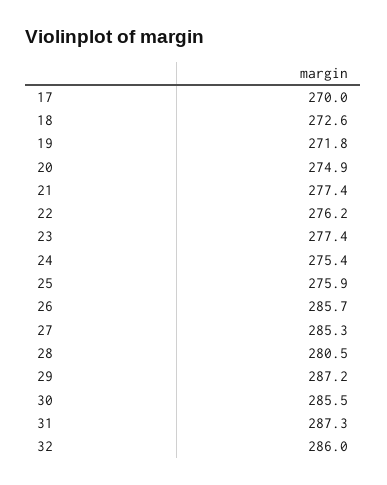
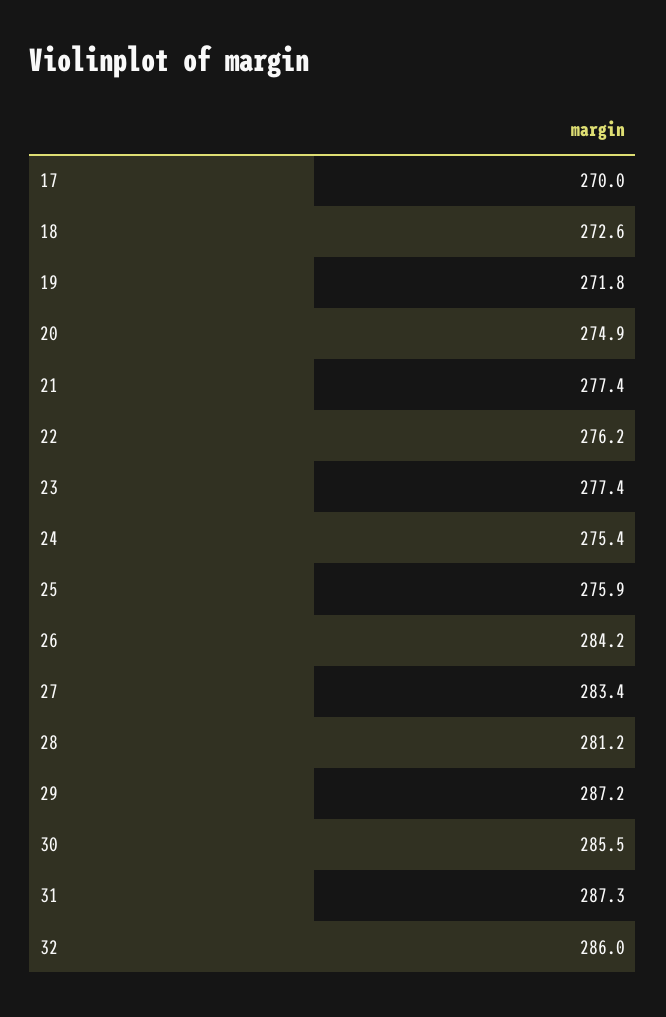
26: 285.7 -> 284.2
27: 285.3 -> 283.4
28: 280.5 -> 281.2

